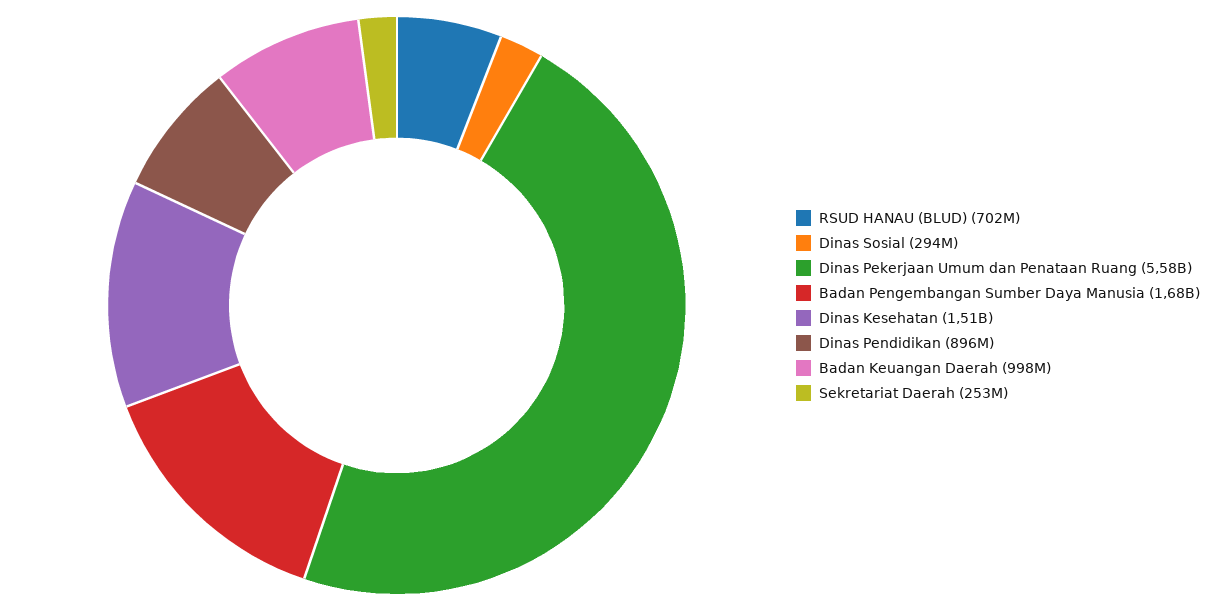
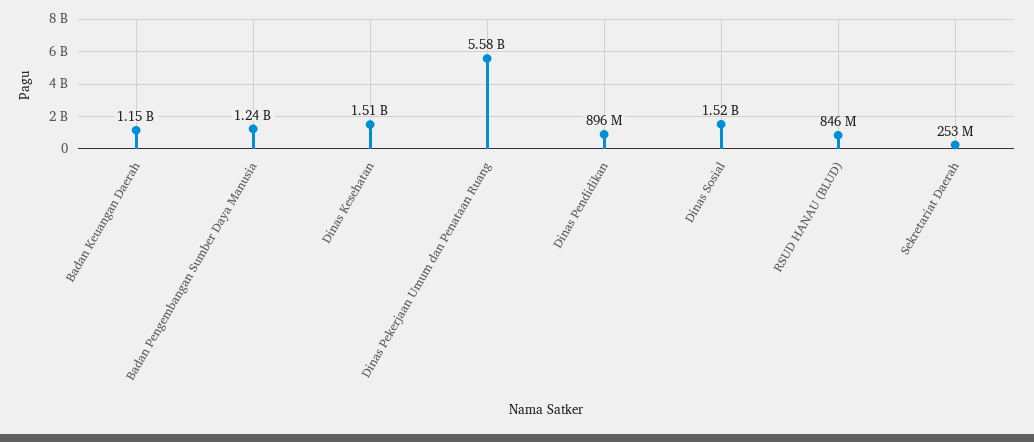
RSUD HANAU (BLUD): 702000000 -> 846000000
Dinas Sosial: 294000000 -> 1520000000
Badan Pengembangan Sumber Daya Manusia: 1680000000 -> 1240000000
Badan Keuangan Daerah: 998000000 -> 1150000000

